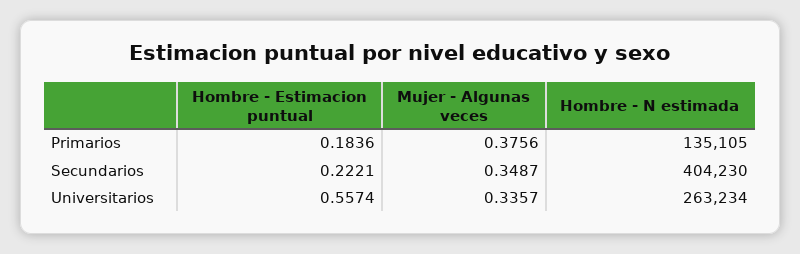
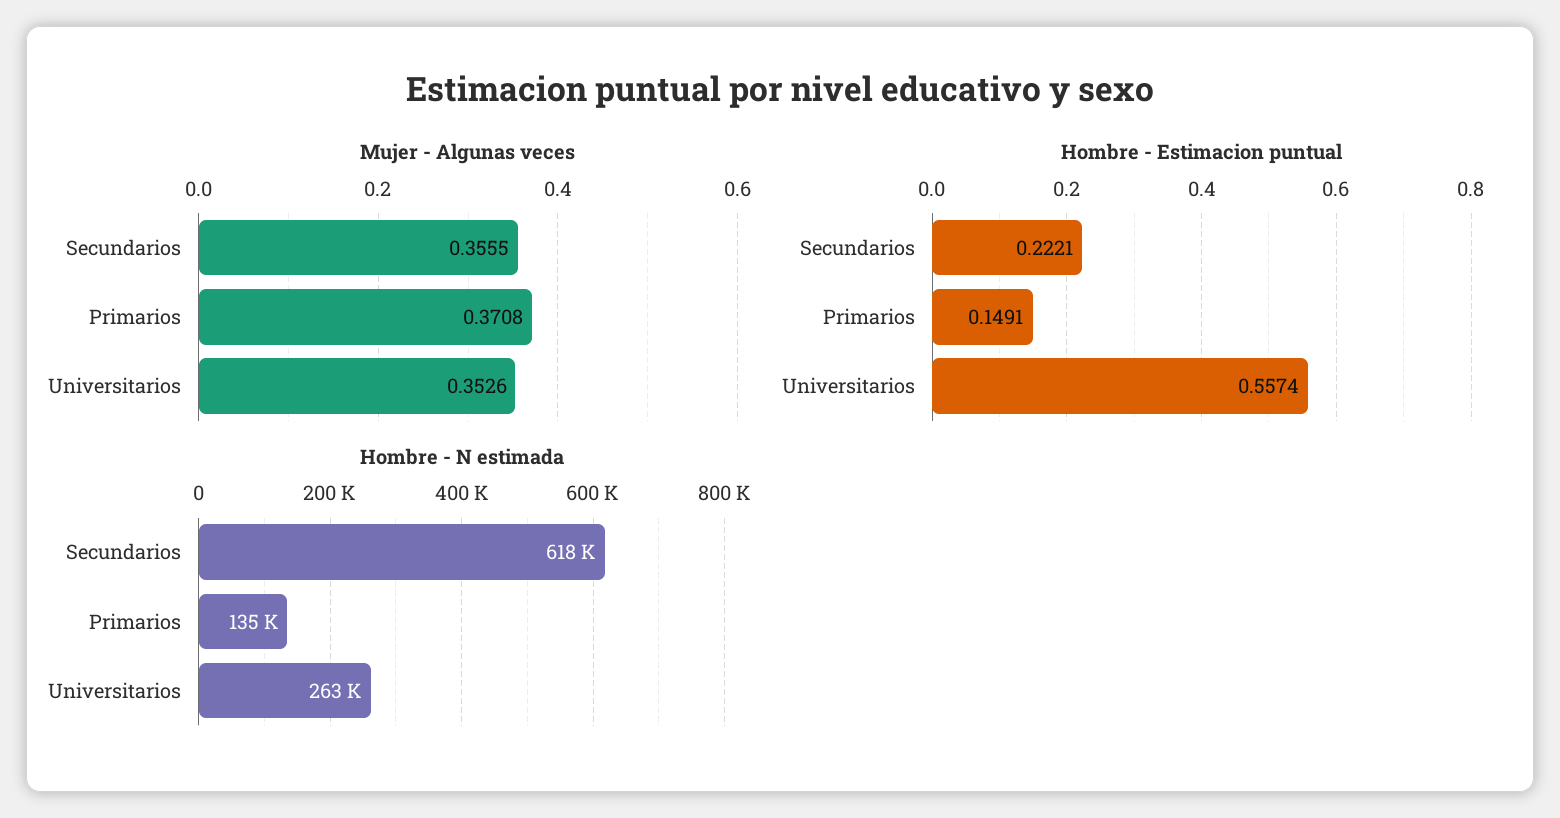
Hombre - Estimacion puntual, Primarios: 0.1836 -> 0.1491
Mujer - Algunas veces, Primarios: 0.3756 -> 0.3708
Mujer - Algunas veces, Secundarios: 0.3487 -> 0.3555
Hombre - N estimada, Secundarios: 404230 -> 618000
Mujer - Algunas veces, Universitarios: 0.3357 -> 0.3526

